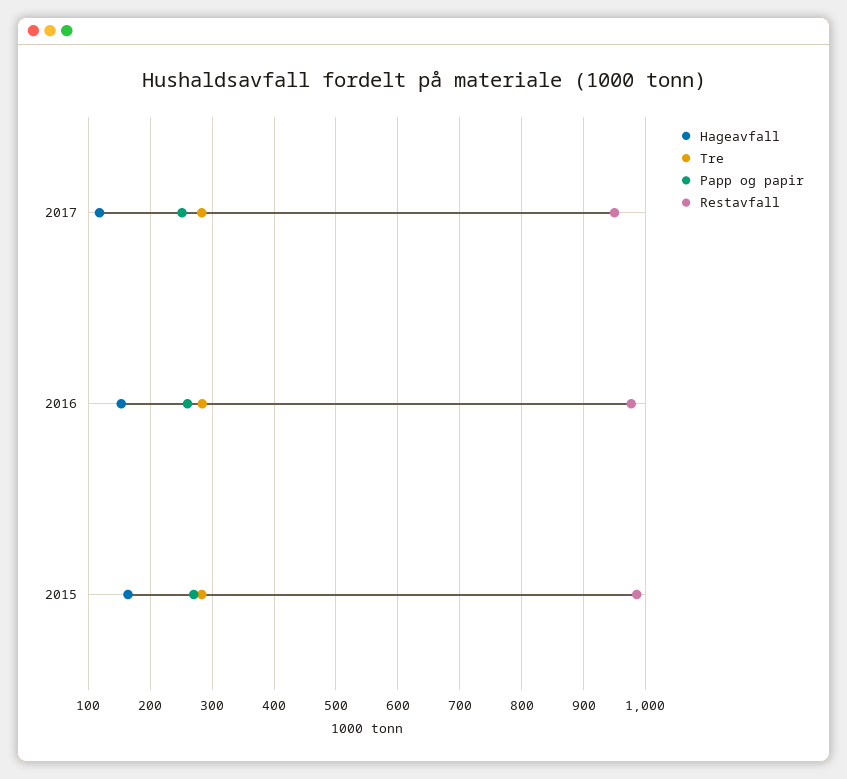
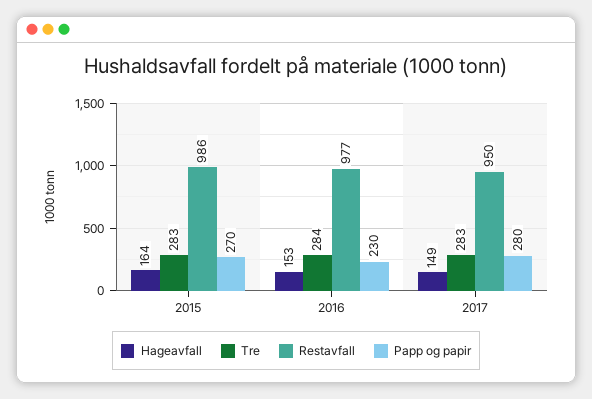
Hageavfall, 2017: 120 -> 149
Papp og papir, 2017: 250 -> 280
Papp og papir, 2016: 260 -> 230

